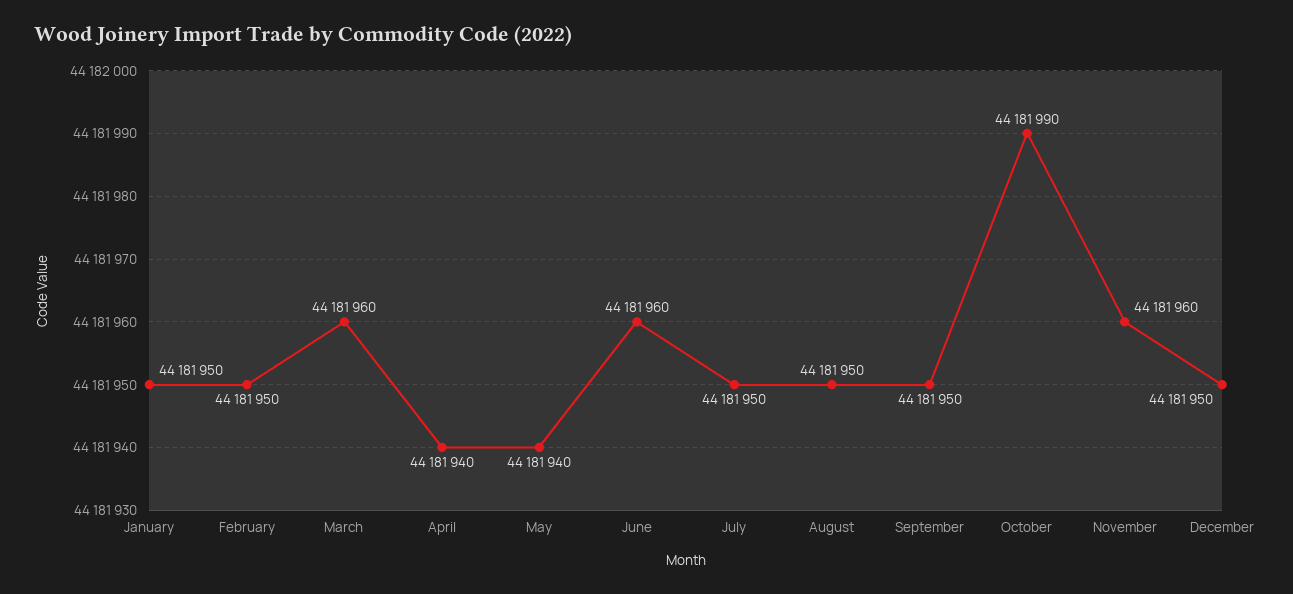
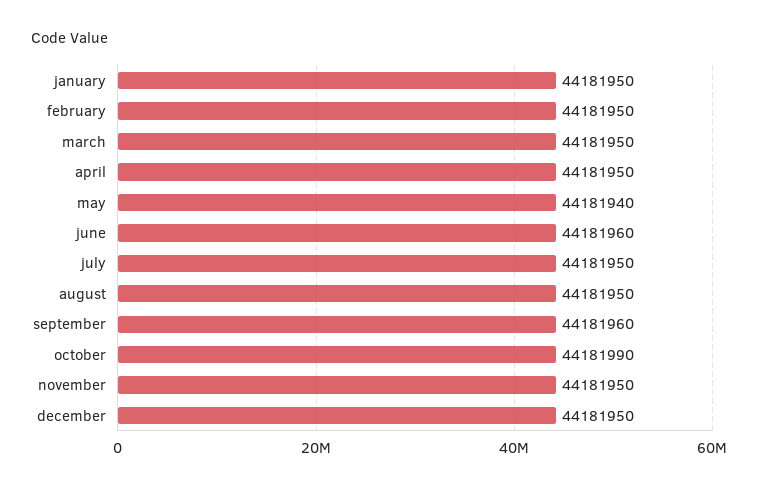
March: 44181960 -> 44181950
April: 44181940 -> 44181950
September: 44181950 -> 44181960
November: 44181960 -> 44181950

